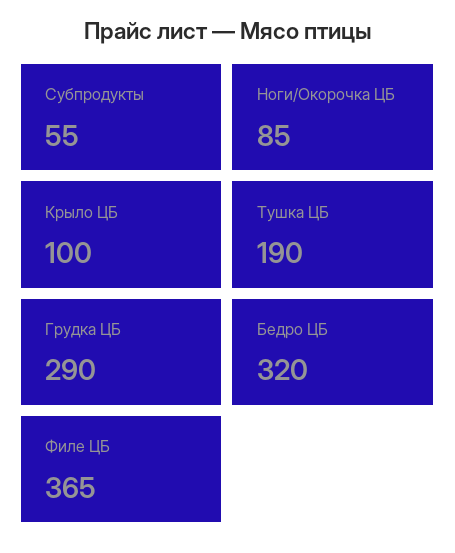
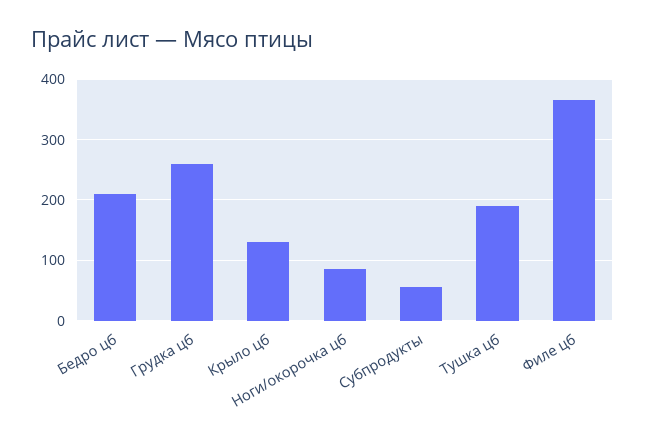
Крыло ЦБ: 100 -> 130
Грудка ЦБ: 290 -> 260
Бедро ЦБ: 320 -> 210

